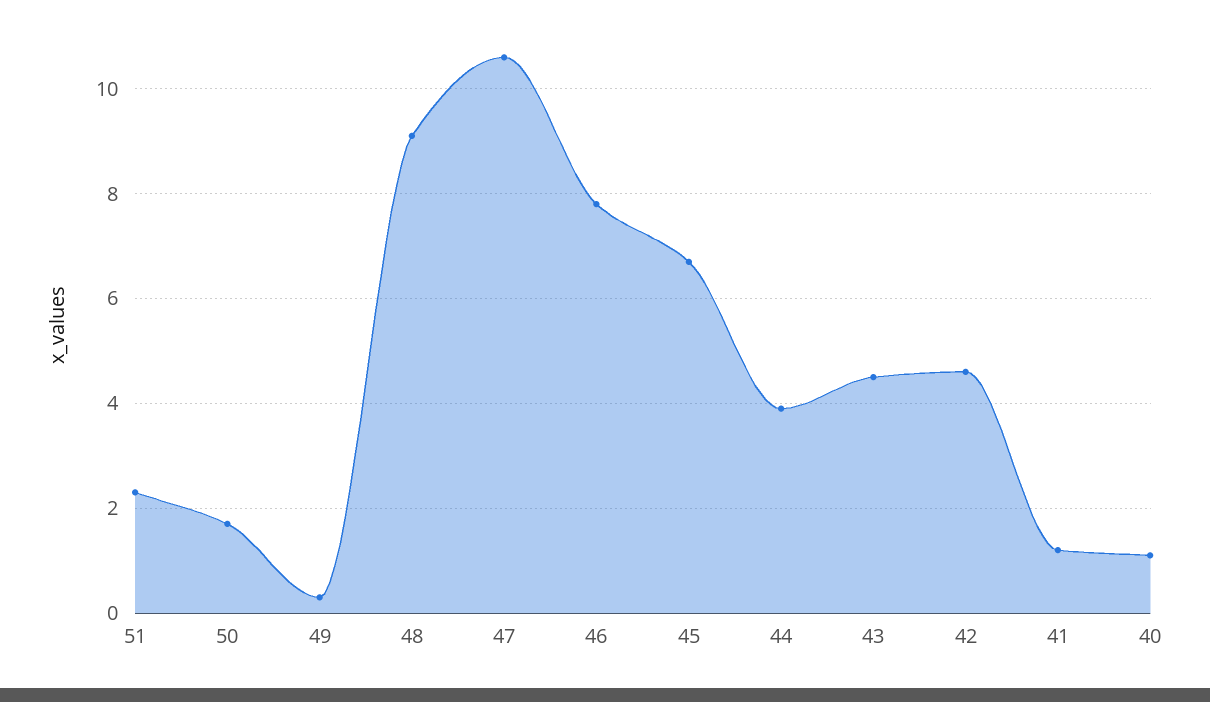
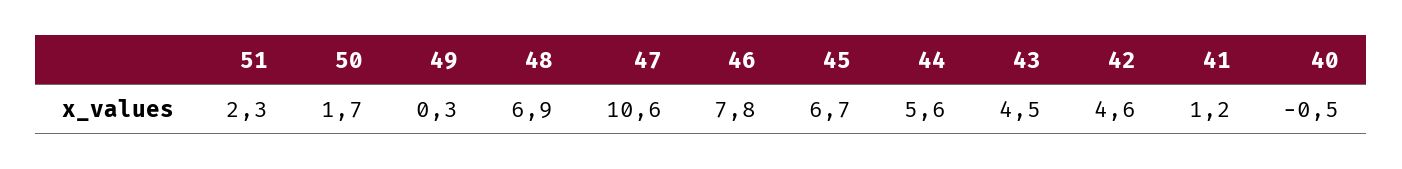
48: 9 -> 6.9
44: 4 -> 5.6
40: 1 -> -0.5

